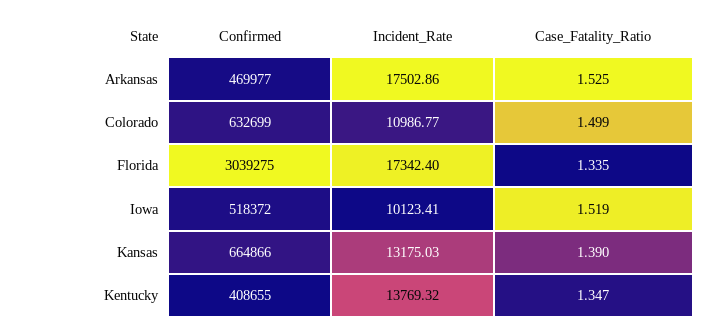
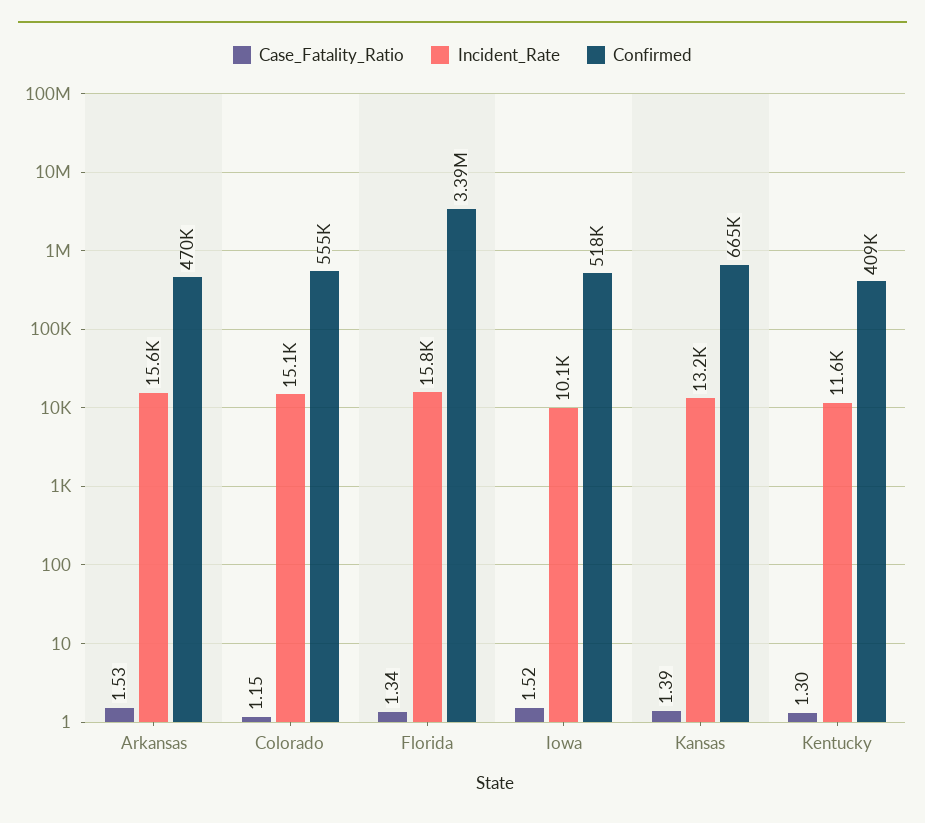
Incident_Rate, Arkansas: 17502.86 -> 15600
Confirmed, Colorado: 632699 -> 555000
Incident_Rate, Colorado: 10986.77 -> 15100
Case_Fatality_Ratio, Colorado: 1.499 -> 1.15
Confirmed, Florida: 3039275 -> 3390000
Incident_Rate, Florida: 17342.4 -> 15800
Incident_Rate, Kentucky: 13769.32 -> 11600
Case_Fatality_Ratio, Kentucky: 1.347 -> 1.3

